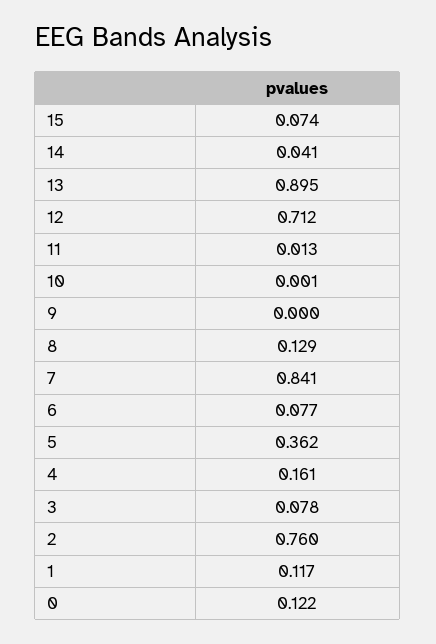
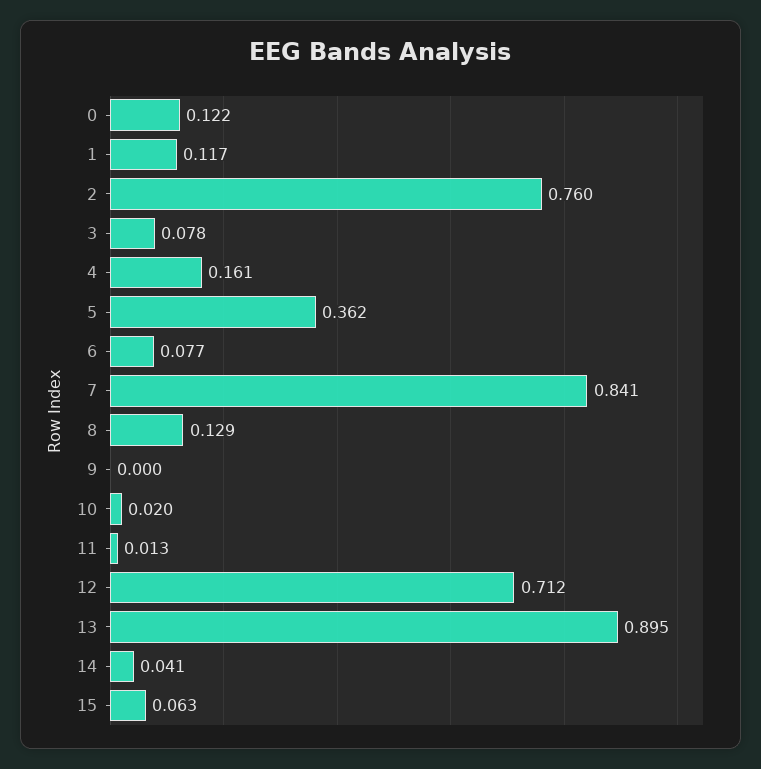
15: 0.074 -> 0.063
10: 0.001 -> 0.02

